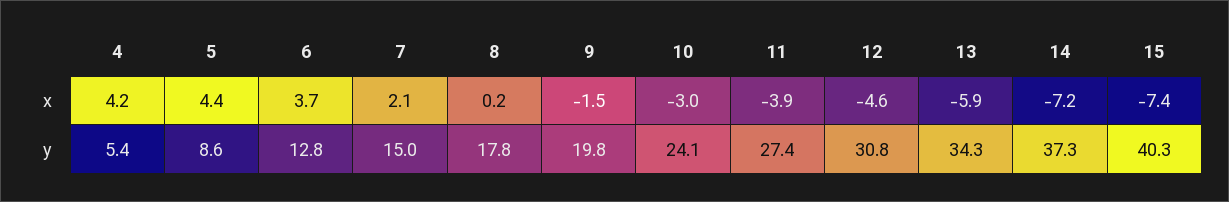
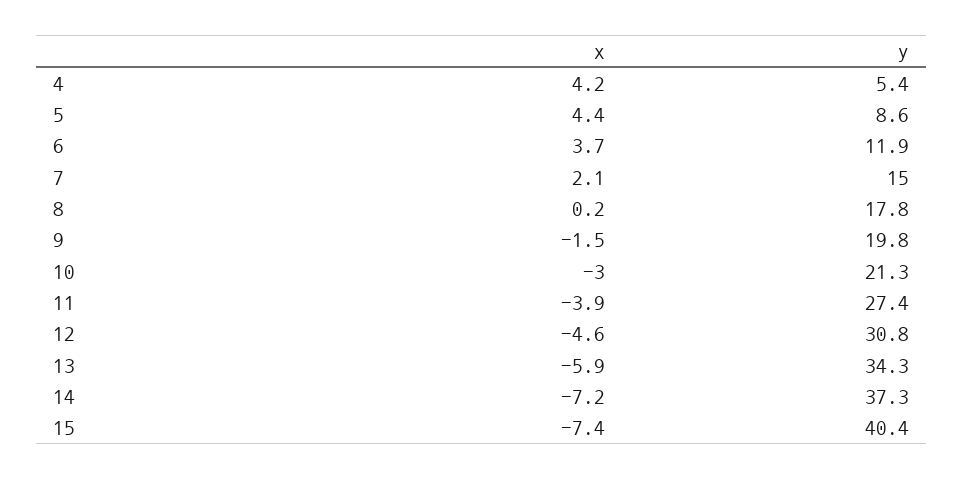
6, y: 12.8 -> 11.9
10, y: 24.1 -> 21.3
15, y: 40.3 -> 40.4

